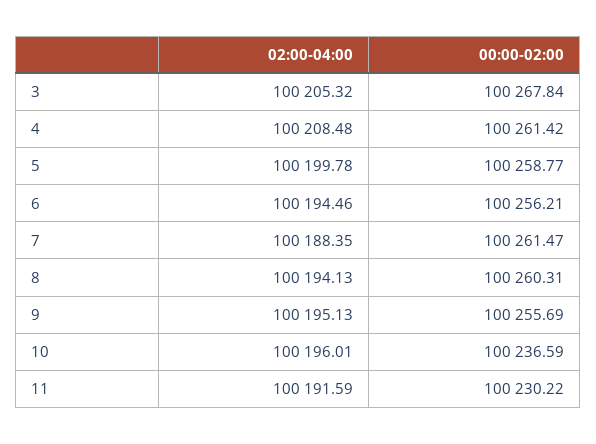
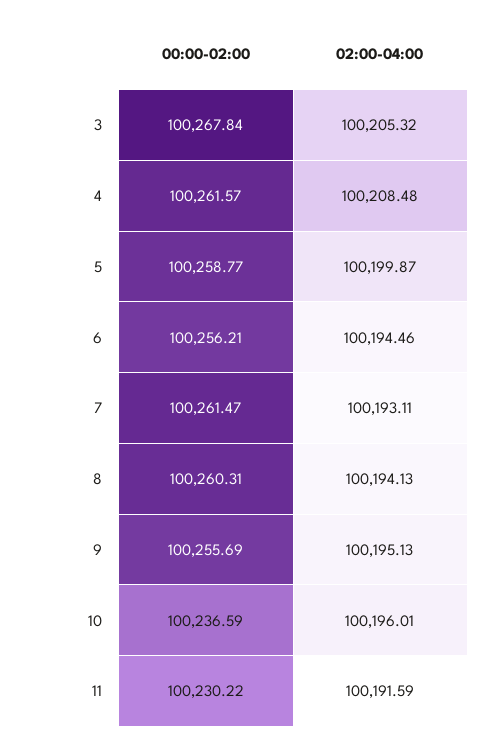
00:00-02:00, 4: 100261.42 -> 100261.57
02:00-04:00, 5: 100199.78 -> 100199.87
02:00-04:00, 7: 100188.35 -> 100193.11

